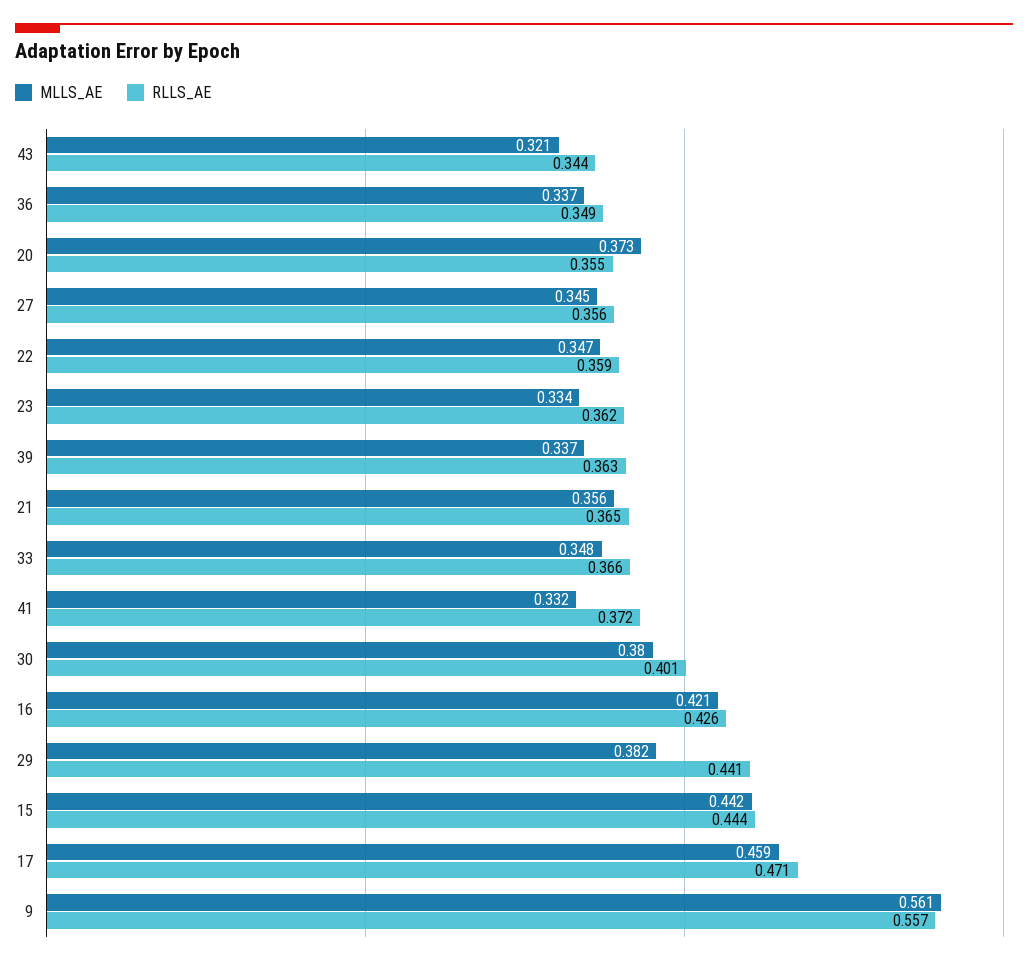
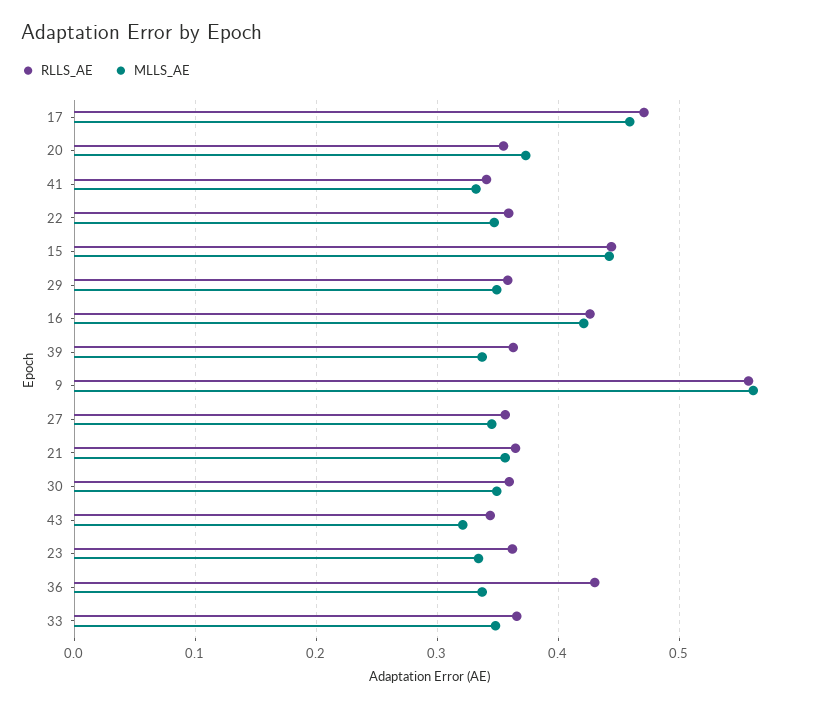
RLLS_AE, 36: 0.349 -> 0.43
RLLS_AE, 41: 0.372 -> 0.34
MLLS_AE, 30: 0.38 -> 0.35
RLLS_AE, 30: 0.401 -> 0.36
MLLS_AE, 29: 0.382 -> 0.35
RLLS_AE, 29: 0.441 -> 0.36

